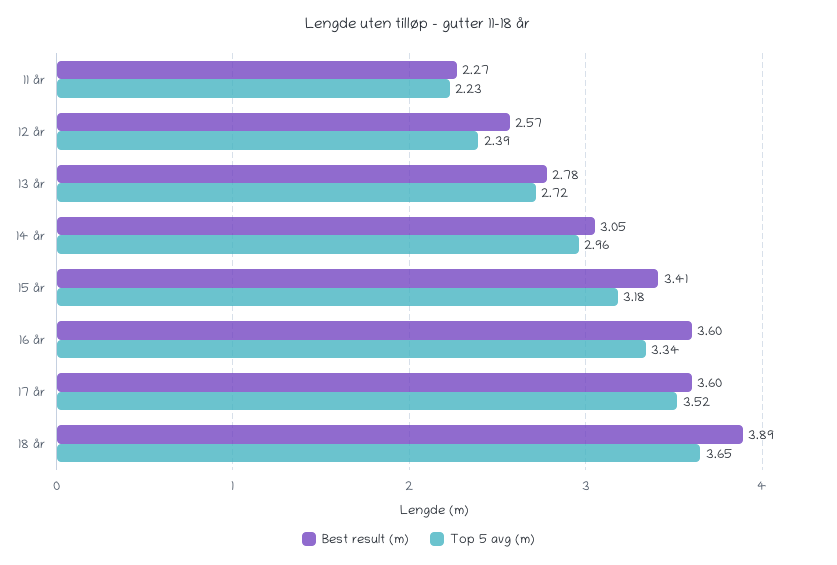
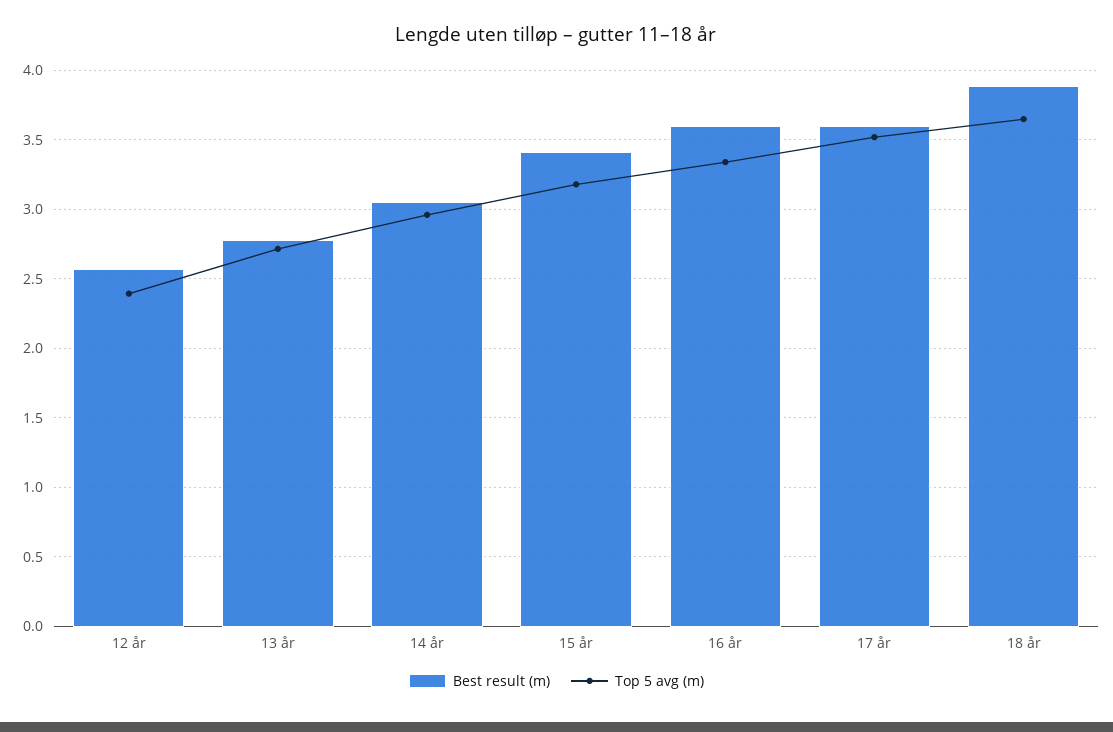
Best result (m), 11 år: 2.27 -> none
Top 5 avg (m), 11 år: 2.23 -> none

